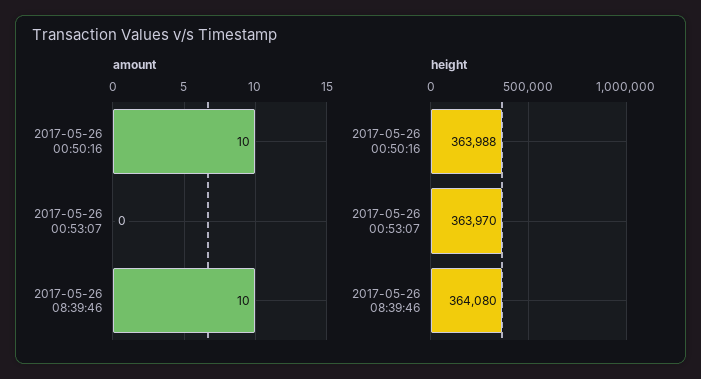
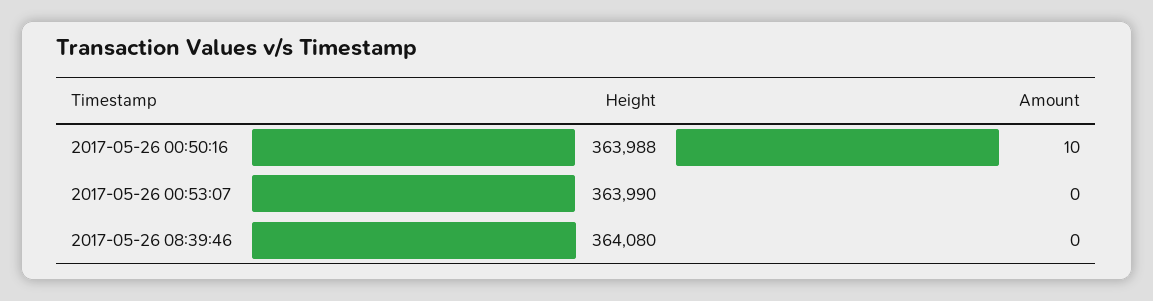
amount, 2017-05-26 08:39:46: 10 -> 0
height, 2017-05-26 00:53:07: 363970 -> 363990

